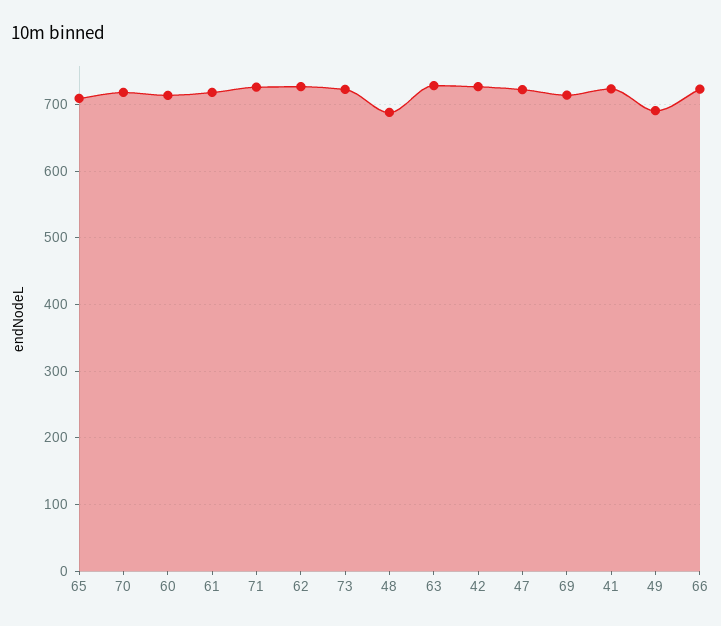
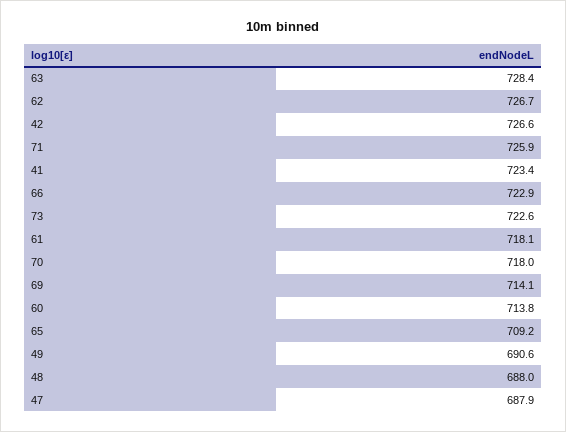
47: 720 -> 687.9

